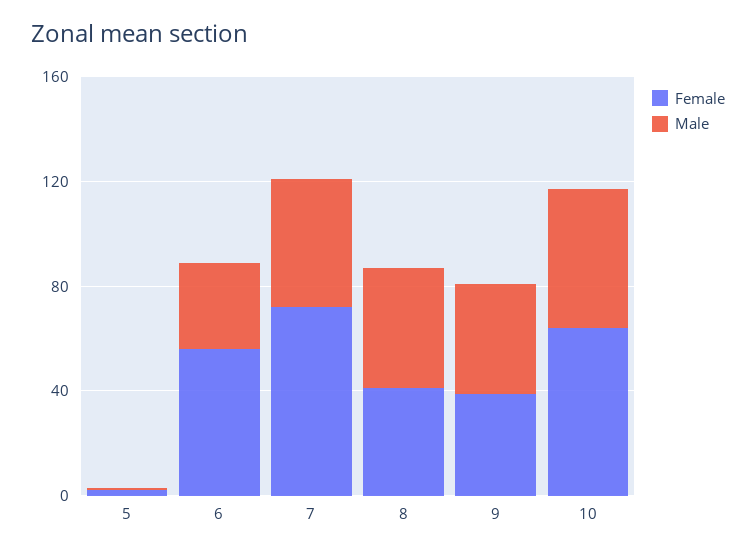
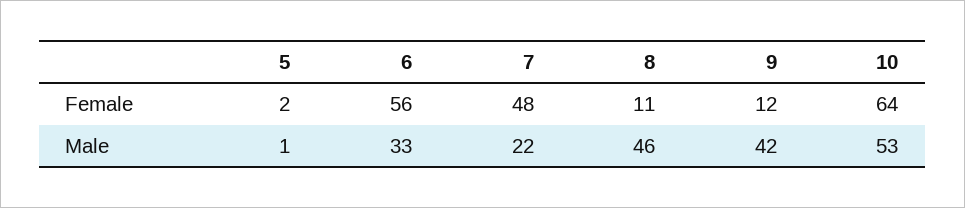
Female, 7: 70 -> 48
Male, 7: 50 -> 22
Female, 8: 40 -> 11
Female, 9: 40 -> 12

